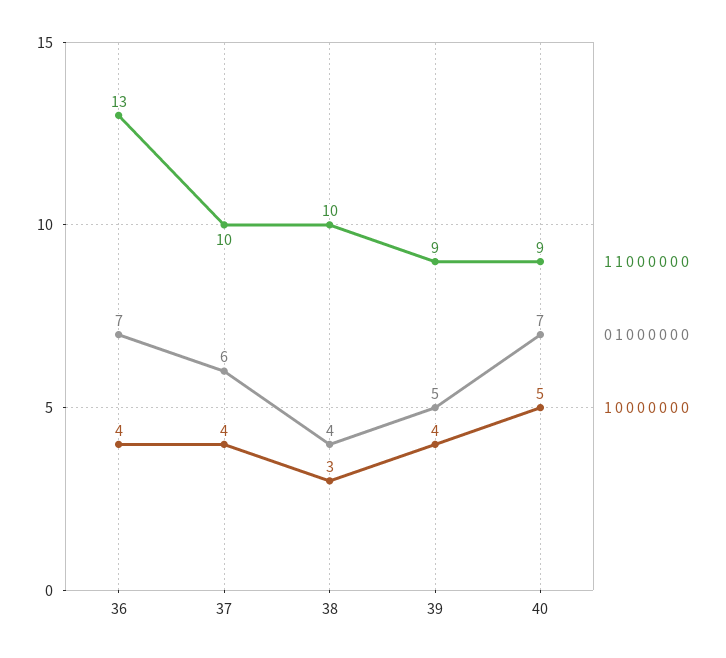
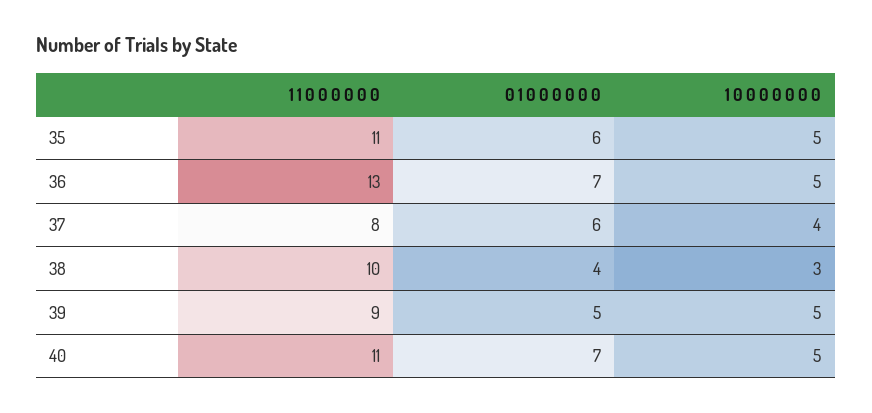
1 0 0 0 0 0 0 0, 36: 4 -> 5
1 1 0 0 0 0 0 0, 37: 10 -> 8
1 0 0 0 0 0 0 0, 39: 4 -> 5
1 1 0 0 0 0 0 0, 40: 9 -> 11
1 1 0 0 0 0 0 0, 35: none -> 11
0 1 0 0 0 0 0 0, 35: none -> 6
1 0 0 0 0 0 0 0, 35: none -> 5

